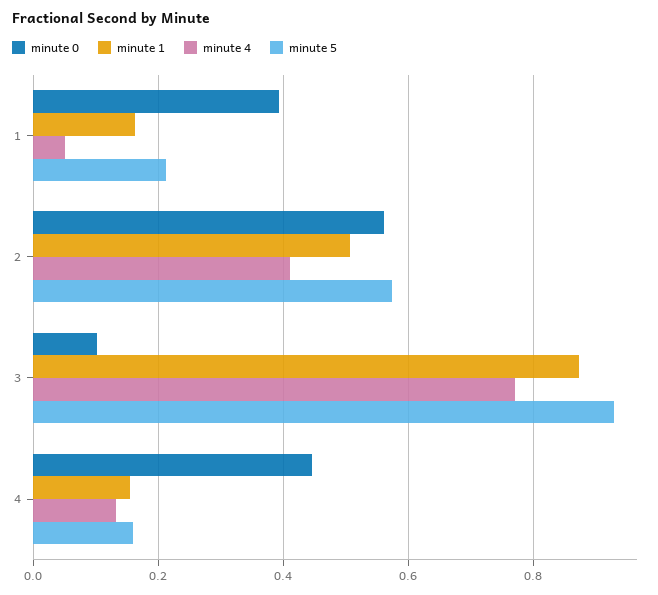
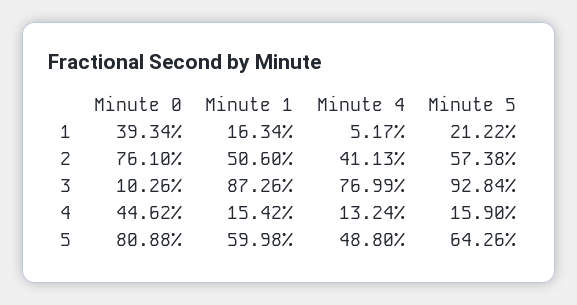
minute 0, 2: 0.56 -> 0.761
minute 0, 5: none -> 0.8088
minute 1, 5: none -> 0.5998
minute 4, 5: none -> 0.488
minute 5, 5: none -> 0.6426

